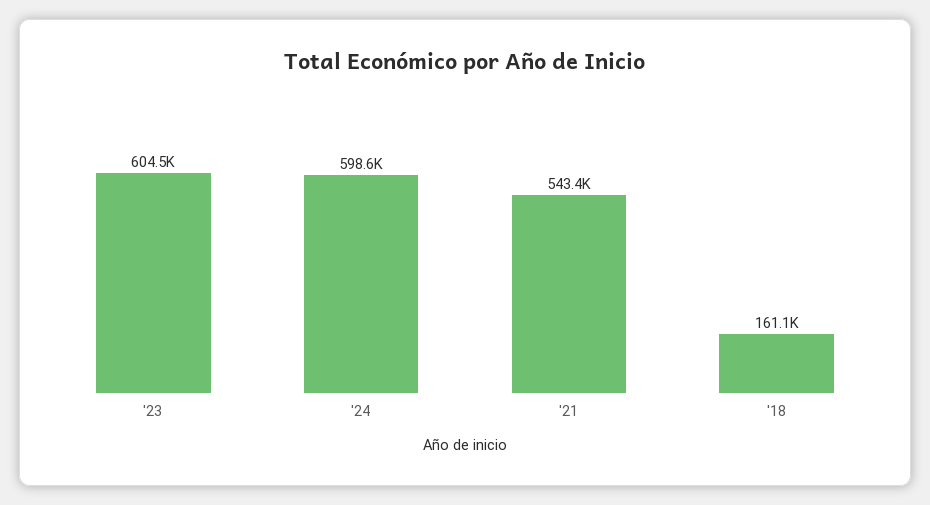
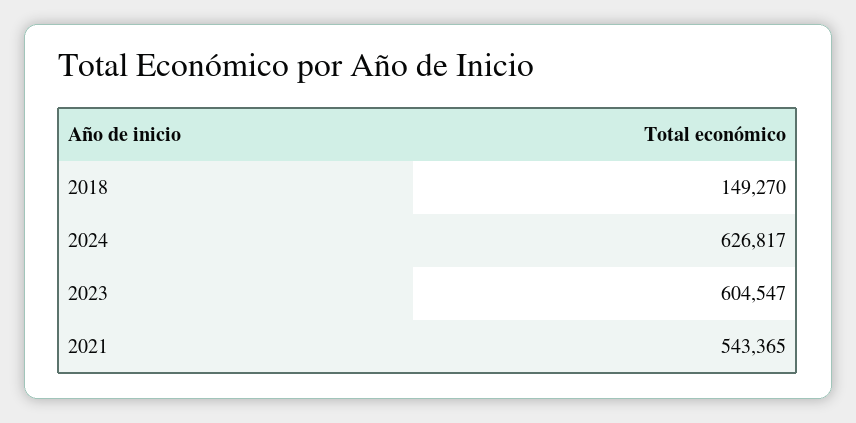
'24: 598600 -> 626817
'18: 161100 -> 149270

